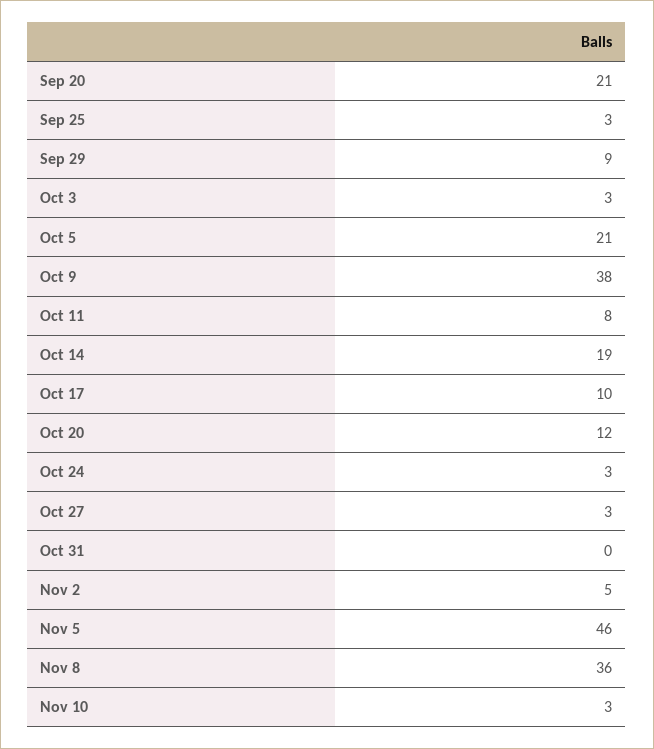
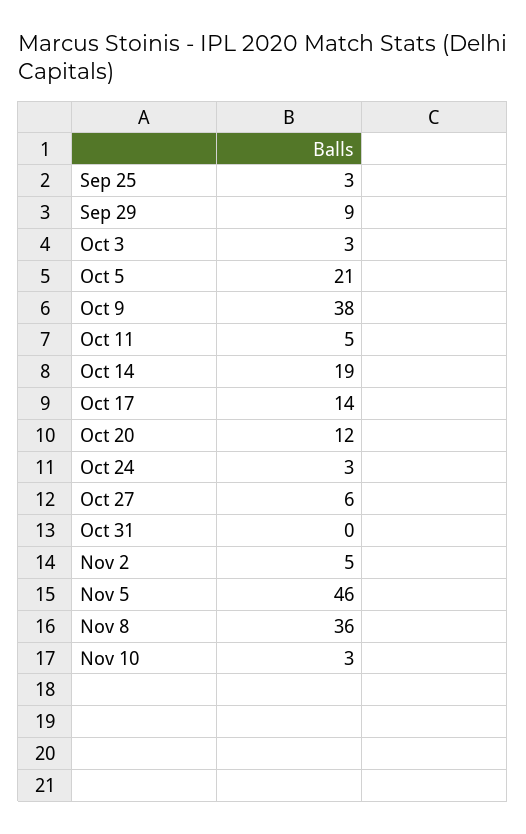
Sep 20: 21 -> none
Oct 11: 8 -> 5
Oct 17: 10 -> 14
Oct 27: 3 -> 6

